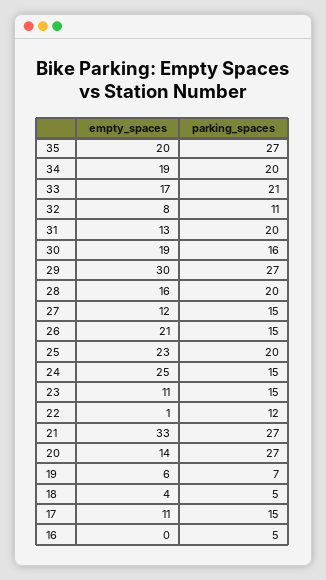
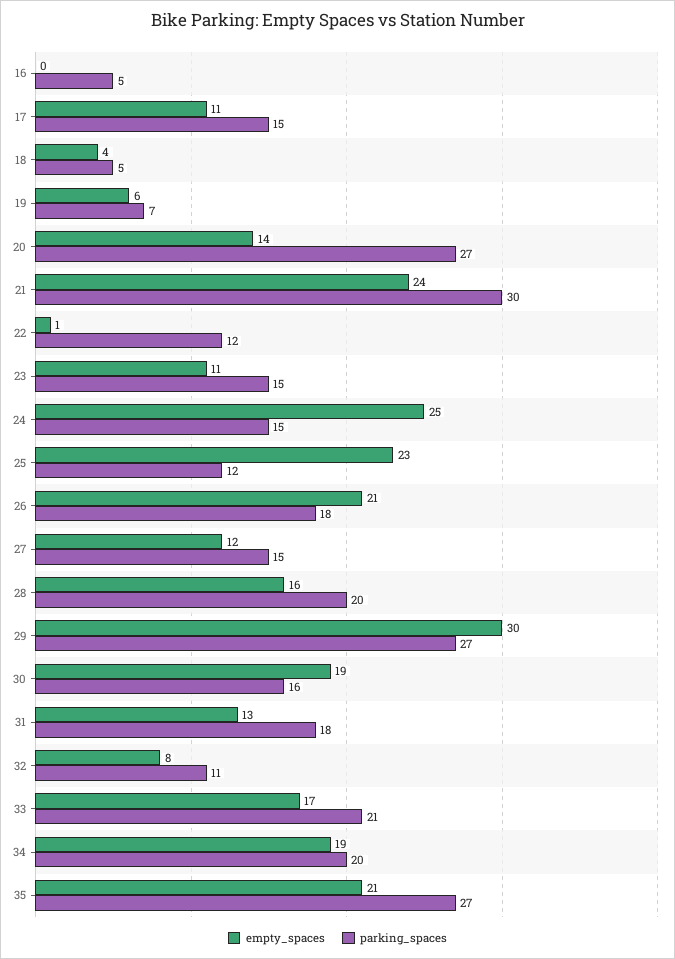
empty_spaces, 35: 20 -> 21
parking_spaces, 31: 20 -> 18
parking_spaces, 26: 15 -> 18
parking_spaces, 25: 20 -> 12
empty_spaces, 21: 33 -> 24
parking_spaces, 21: 27 -> 30

